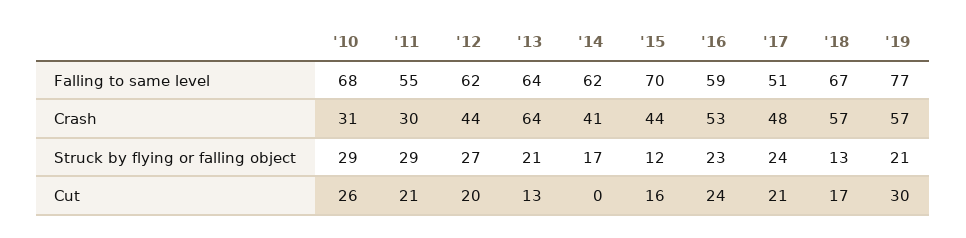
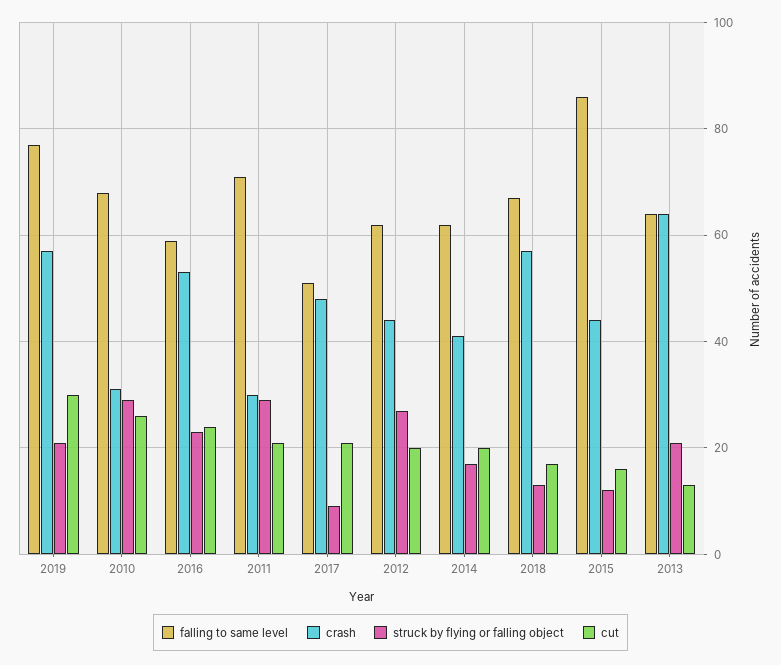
Falling to same level, '11: 55 -> 70
Falling to same level, '15: 70 -> 85
Struck by flying or falling object, '17: 24 -> 10
Cut, '14: 0 -> 20

